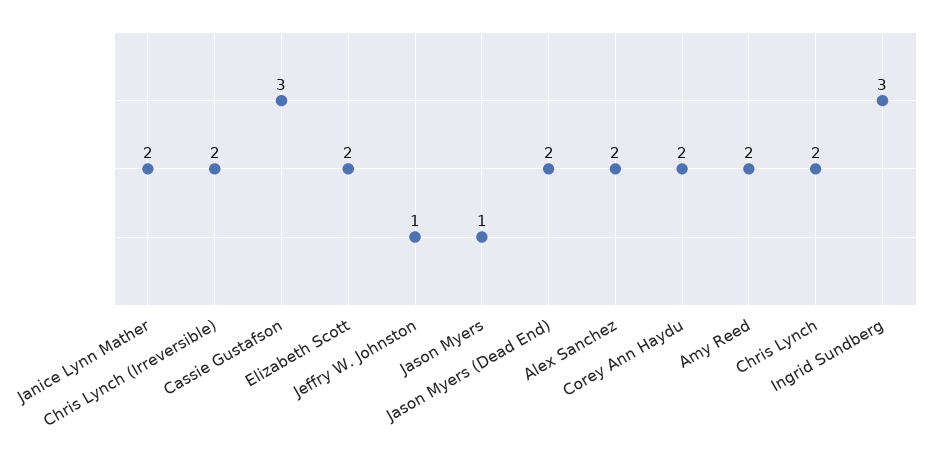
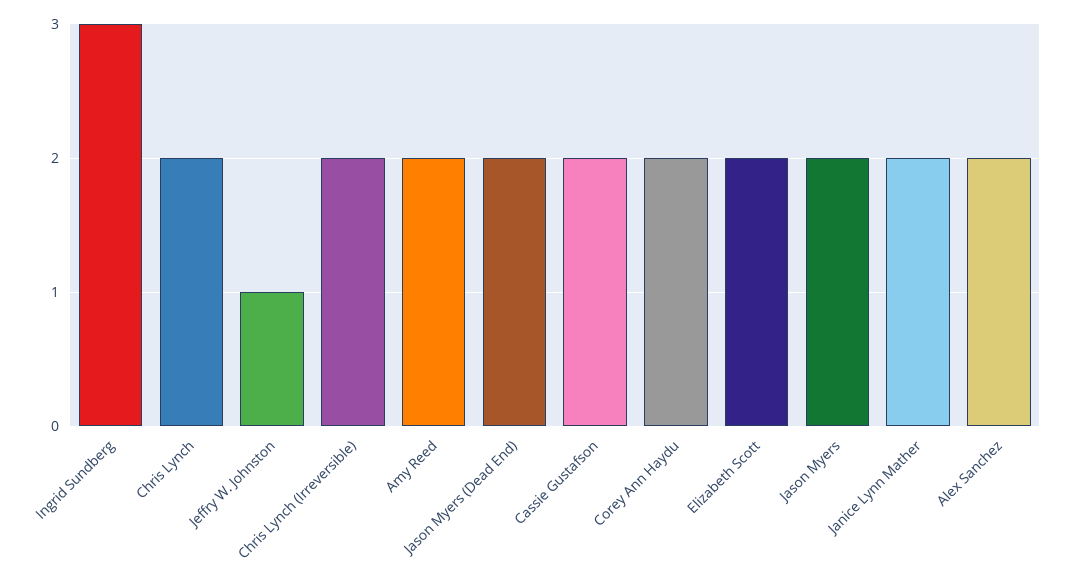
Cassie Gustafson: 3 -> 2
Jason Myers: 1 -> 2

